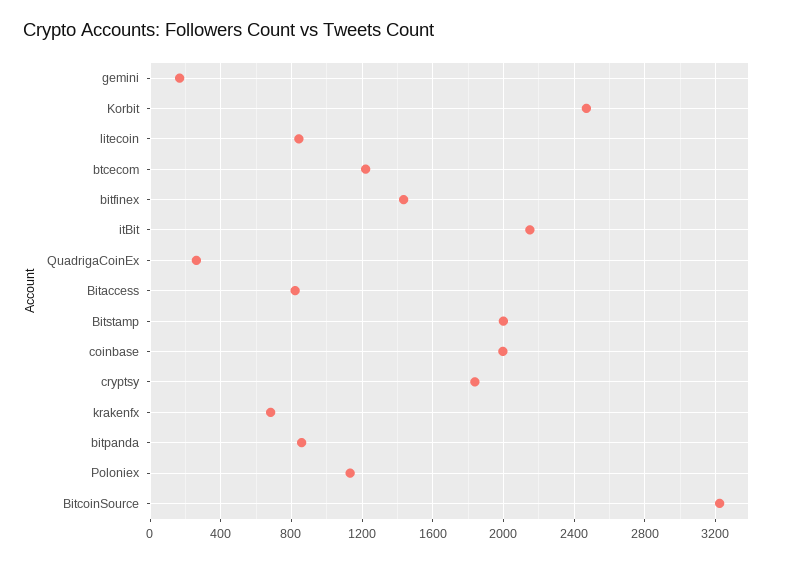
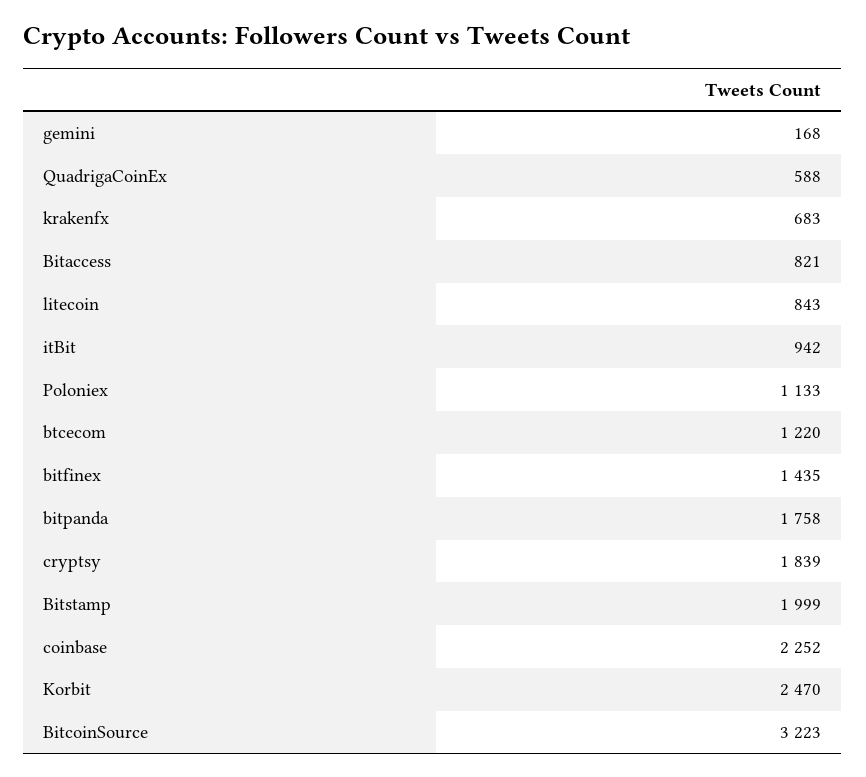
itBit: 2150 -> 942
QuadrigaCoinEx: 250 -> 588
coinbase: 2000 -> 2252
bitpanda: 850 -> 1758

